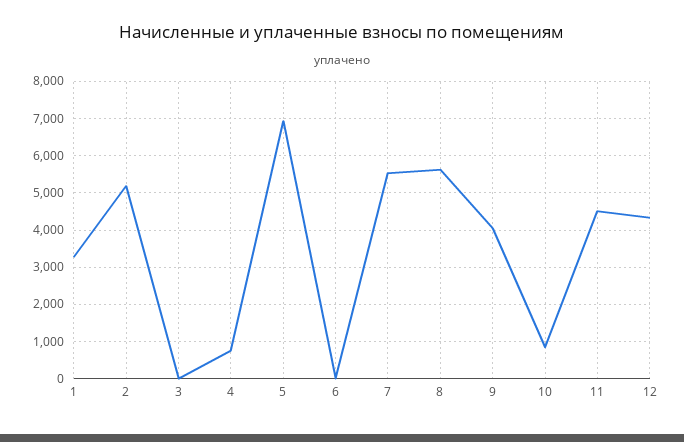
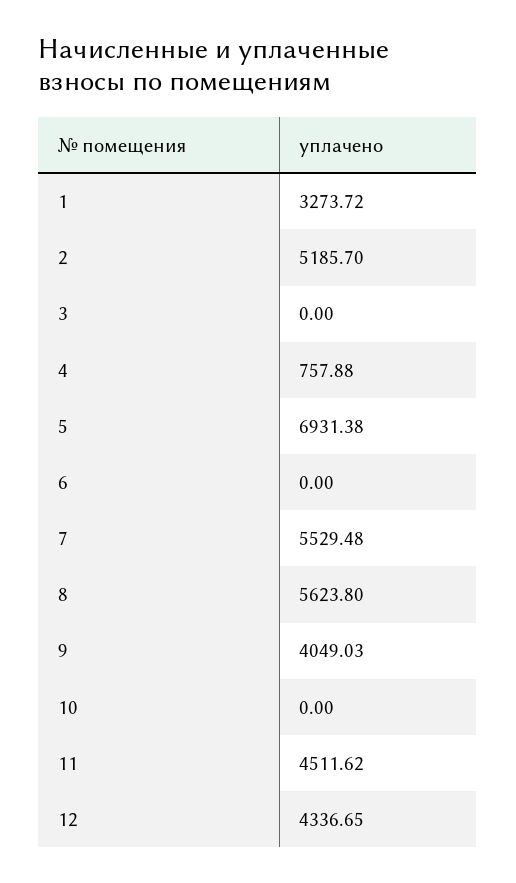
10: 800 -> 0

